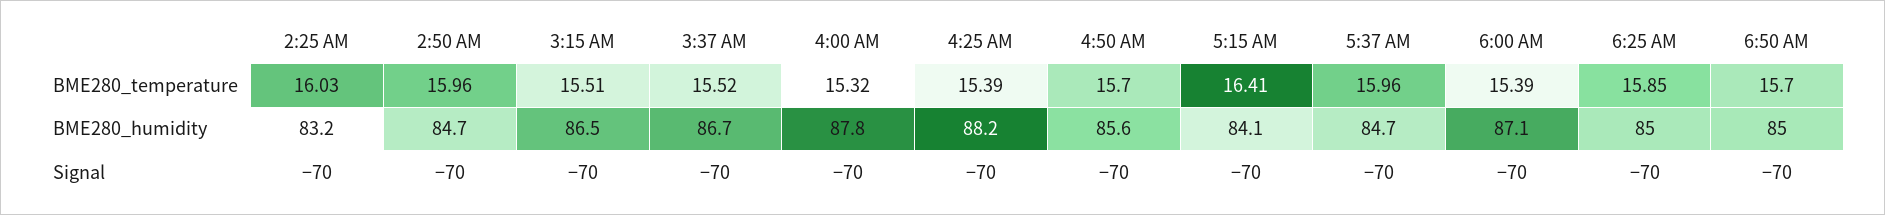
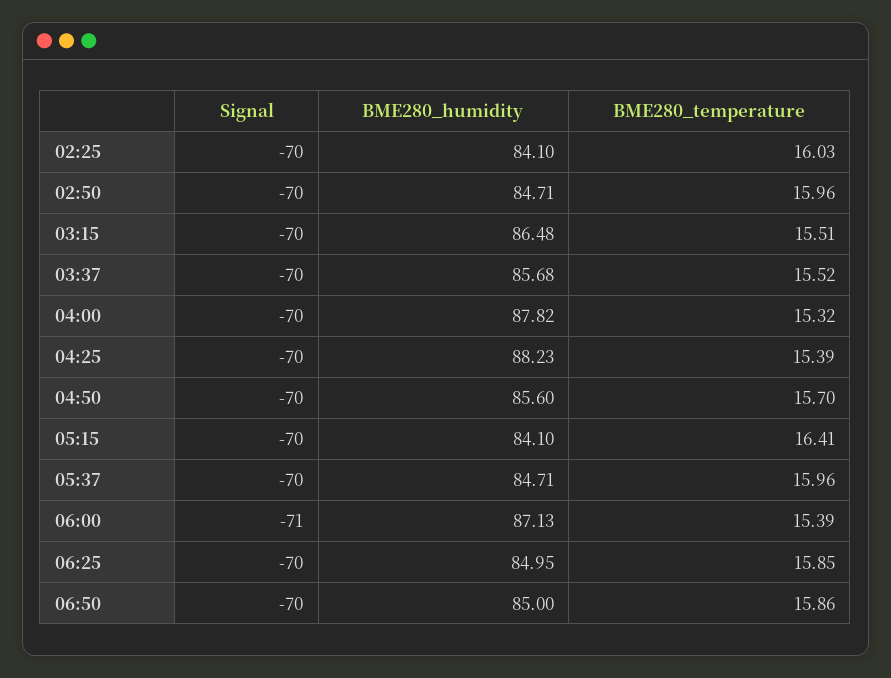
6:50 AM, BME280_temperature: 15.7 -> 15.86
2:25 AM, BME280_humidity: 83.2 -> 84.1
3:37 AM, BME280_humidity: 86.7 -> 85.68
6:00 AM, Signal: -70 -> -71

